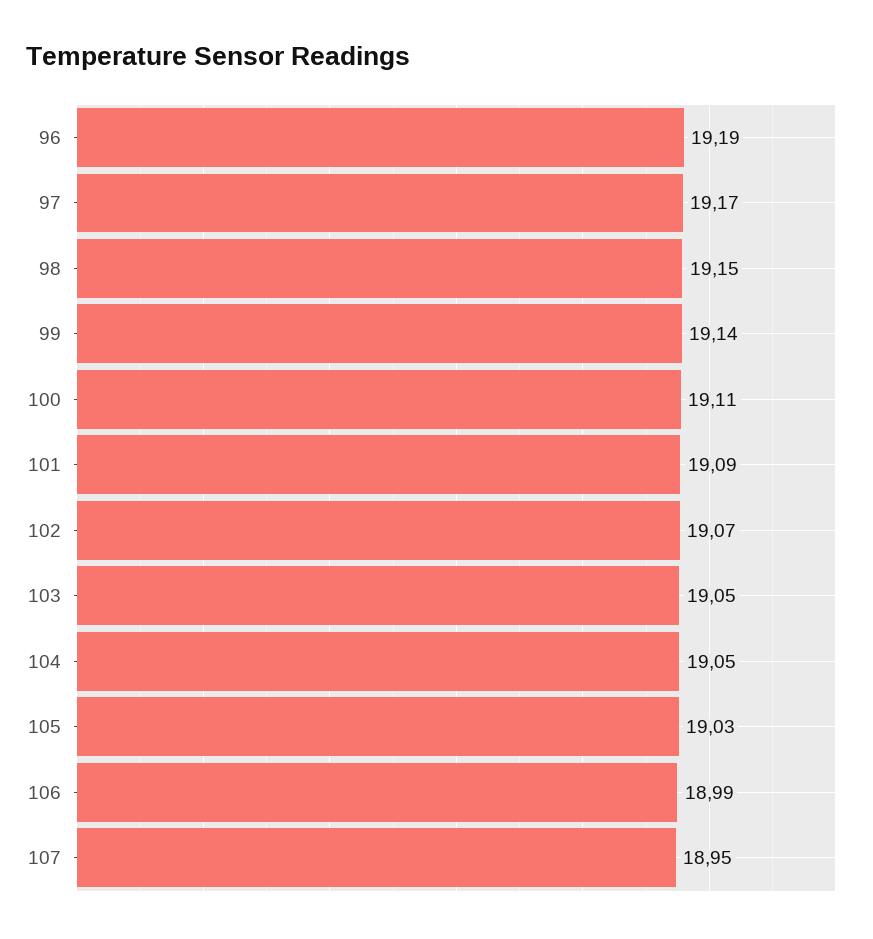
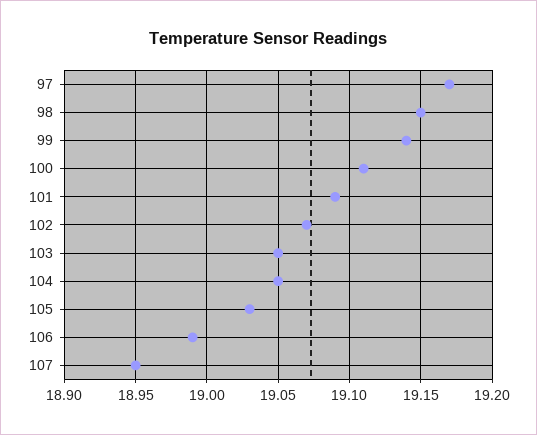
96: 19.19 -> none

